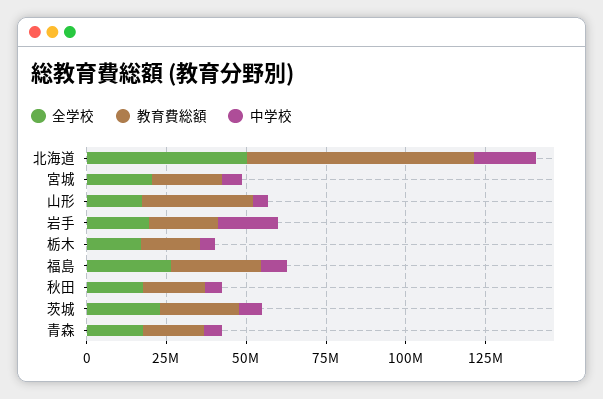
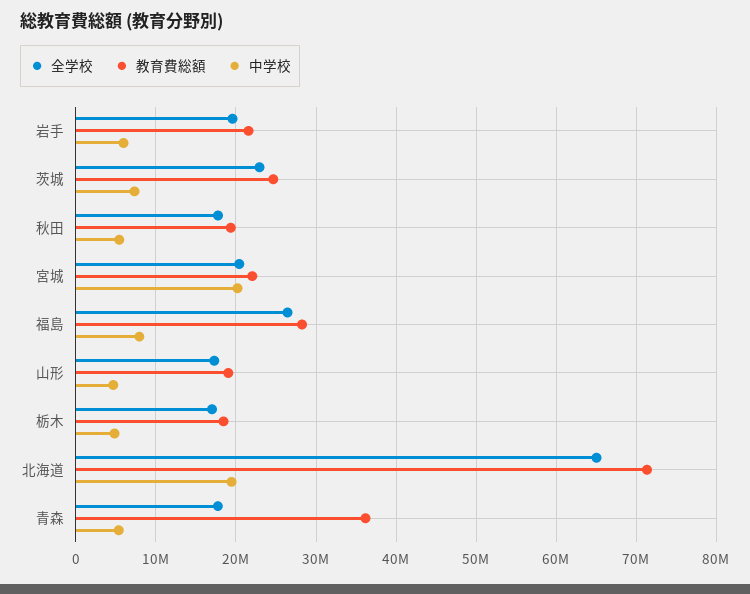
全学校, 北海道: 50000000 -> 65000000
中学校, 宮城: 5000000 -> 20000000
教育費総額, 山形: 35000000 -> 19000000
中学校, 岩手: 20000000 -> 6000000
教育費総額, 青森: 20000000 -> 36000000

